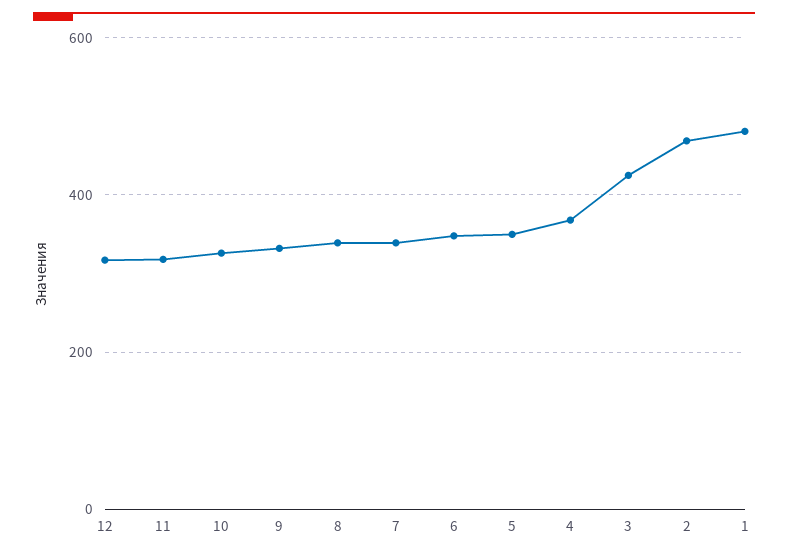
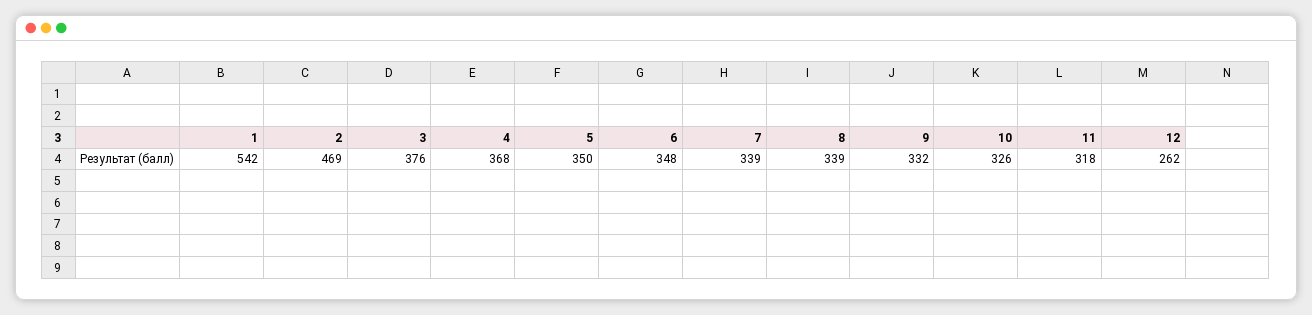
12: 320 -> 262
3: 420 -> 376
1: 480 -> 542

